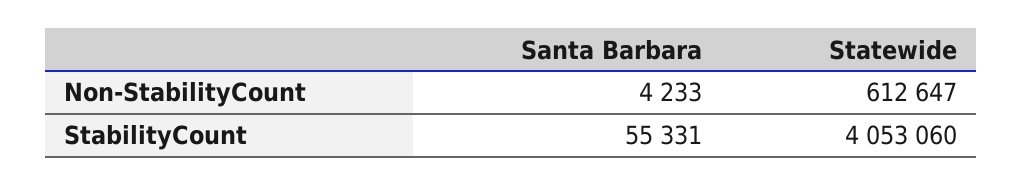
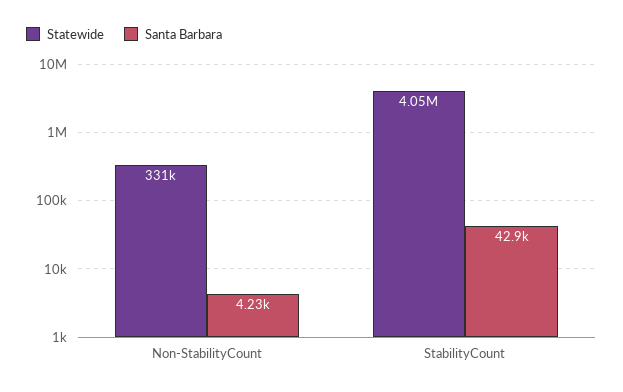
Statewide, Non-StabilityCount: 612647 -> 331000
Santa Barbara, StabilityCount: 55331 -> 42900

